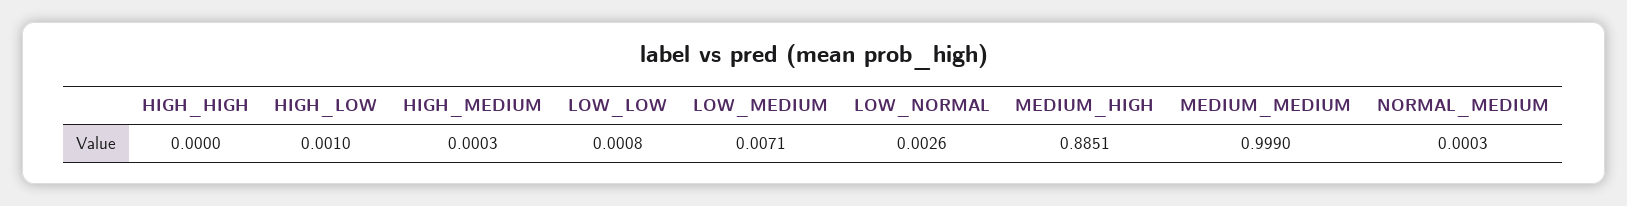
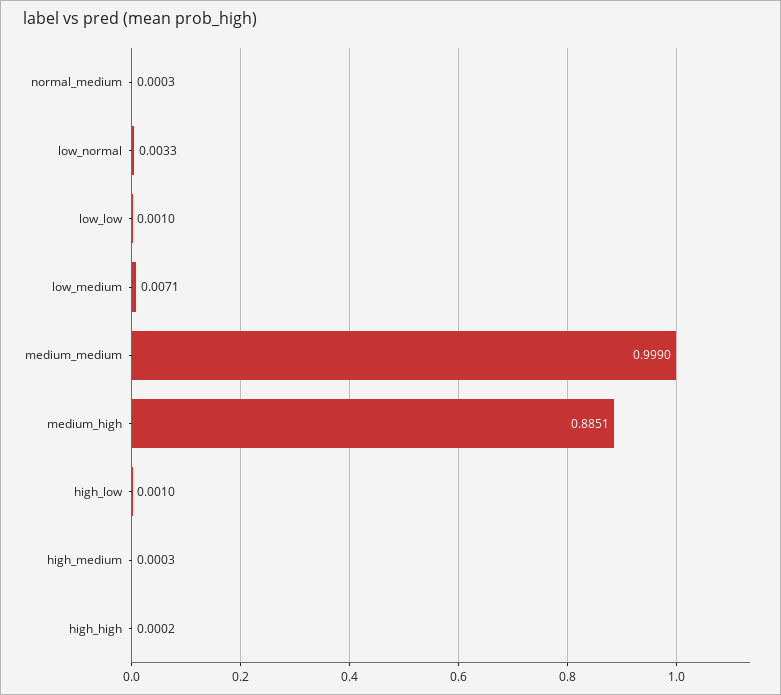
HIGH_HIGH: 0 -> 0.0002
LOW_LOW: 0.0008 -> 0.001
LOW_NORMAL: 0.0026 -> 0.0033

